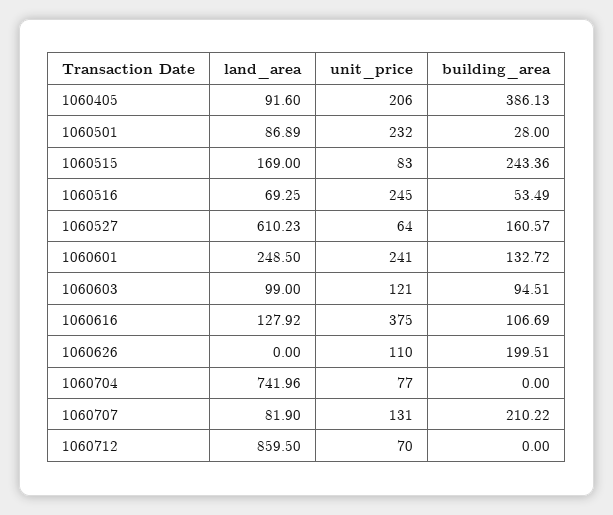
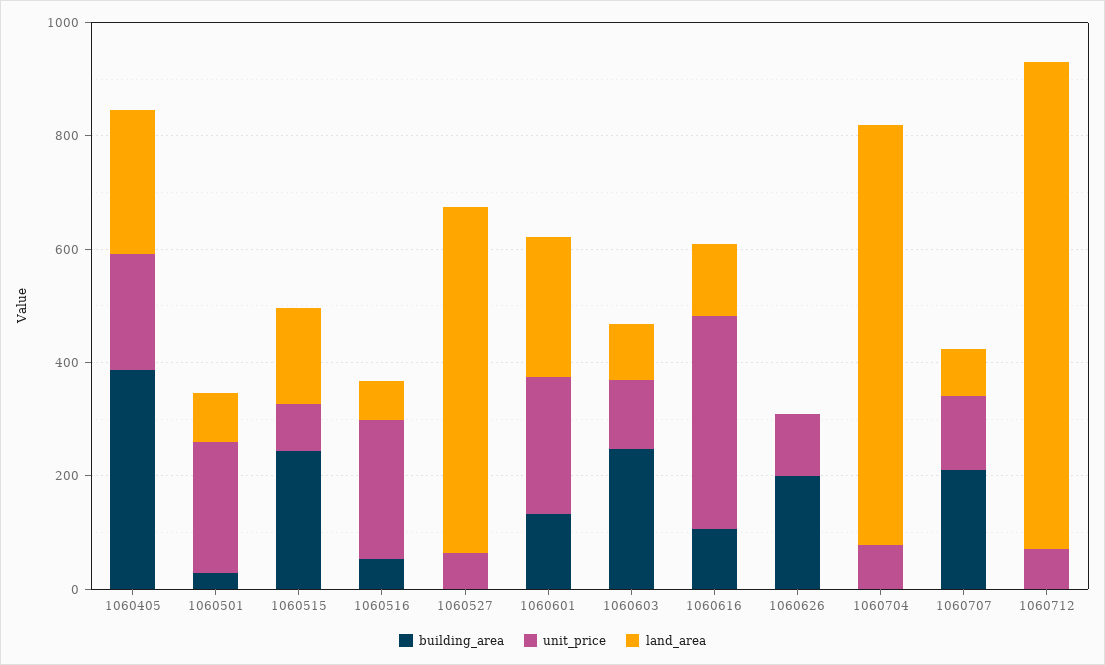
land_area, 1060405: 91.6 -> 250
building_area, 1060527: 160.57 -> 0
building_area, 1060603: 94.51 -> 250

